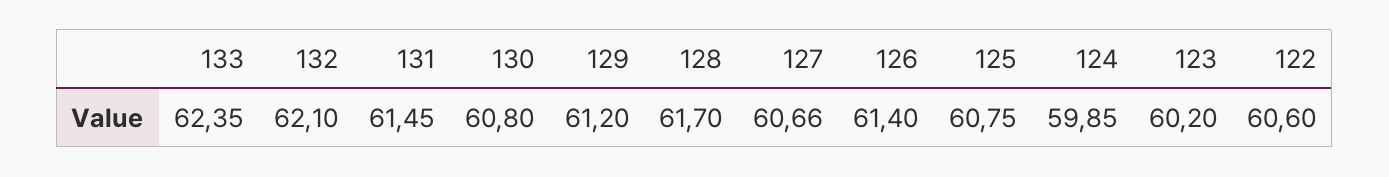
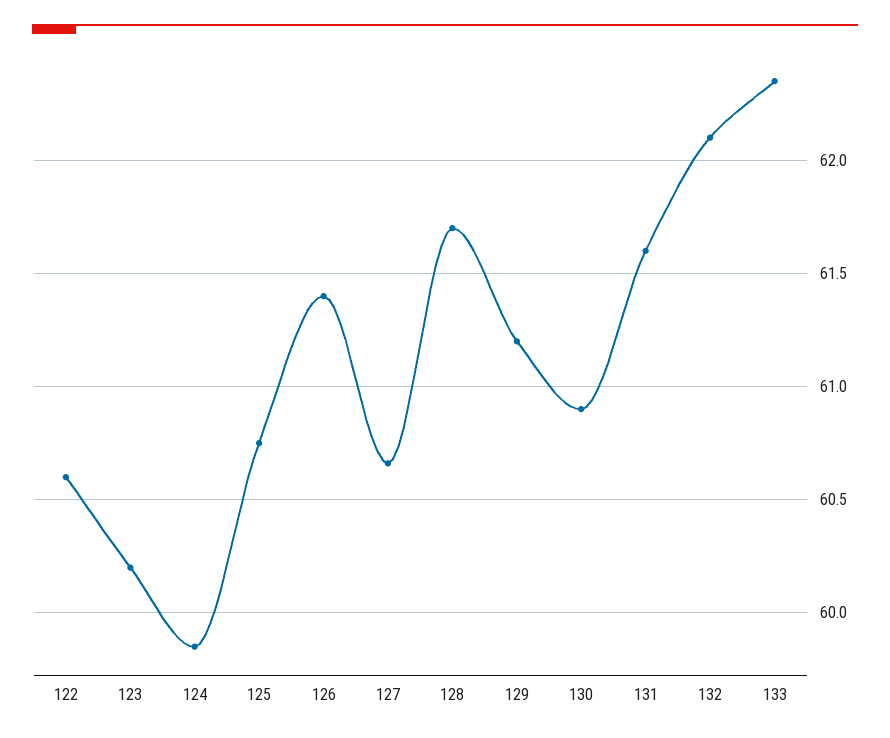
131: 61.45 -> 61.6
130: 60.8 -> 60.9

